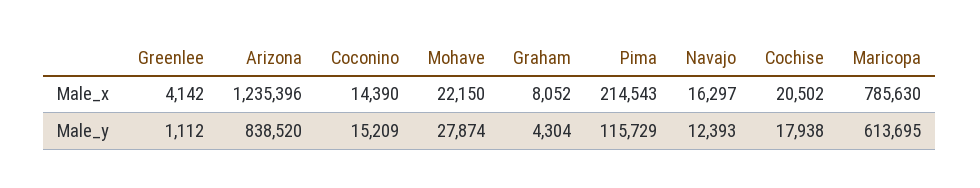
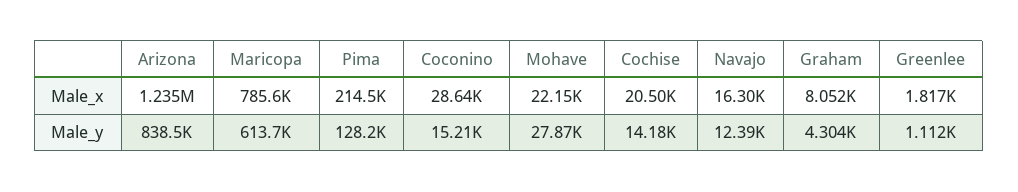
Greenlee, Male_x: 4142 -> 1817
Coconino, Male_x: 14390 -> 28640
Pima, Male_y: 115729 -> 128200
Cochise, Male_y: 17938 -> 14180

